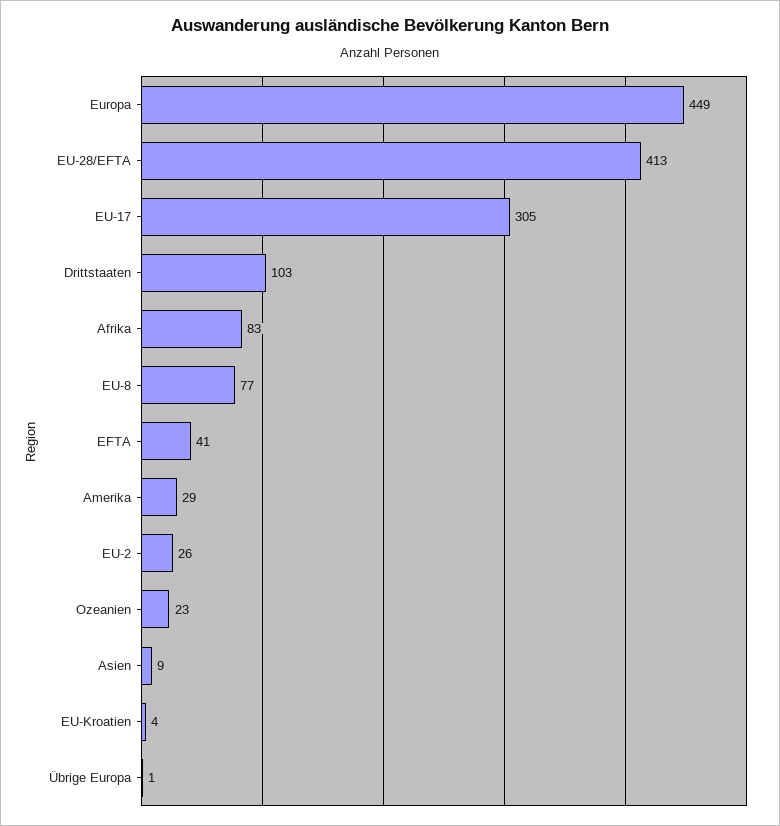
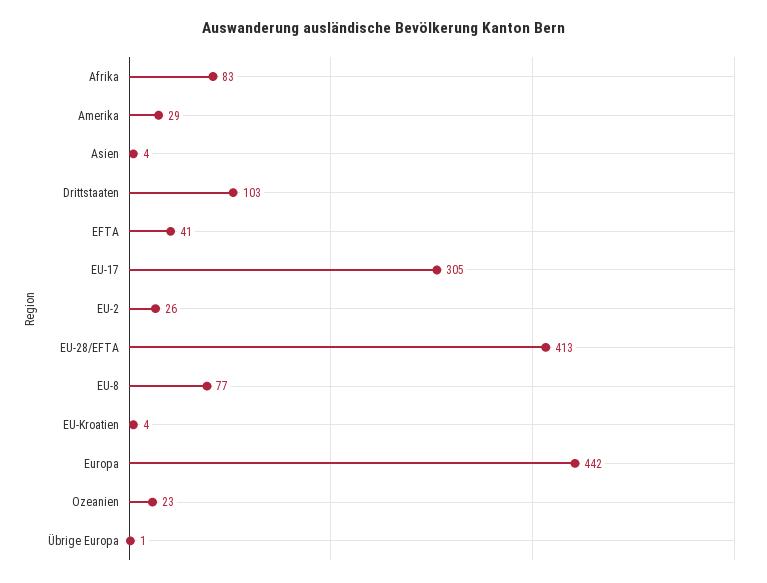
Europa: 449 -> 442
Asien: 9 -> 4

